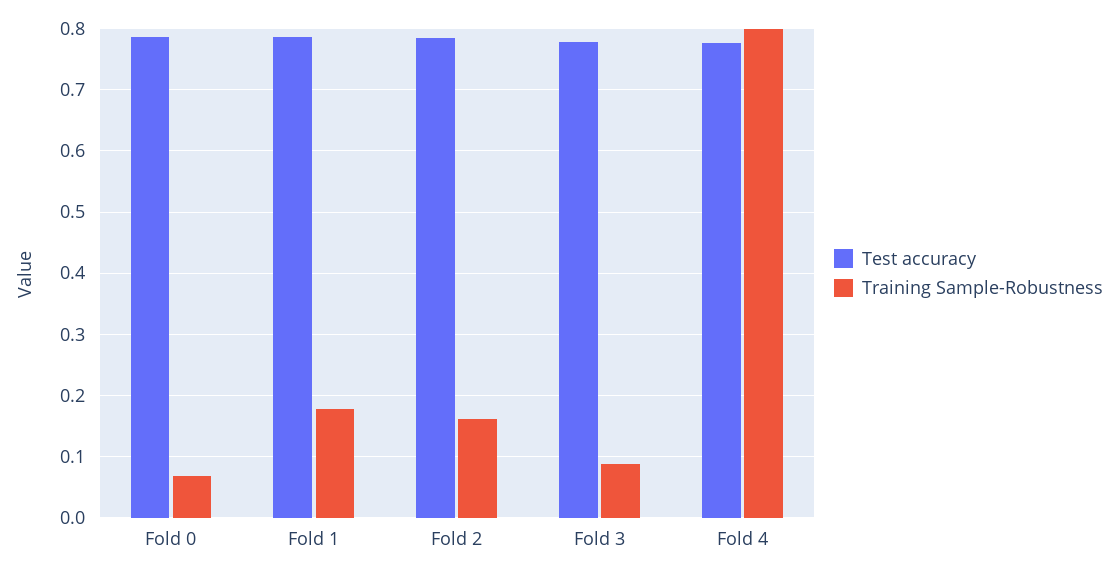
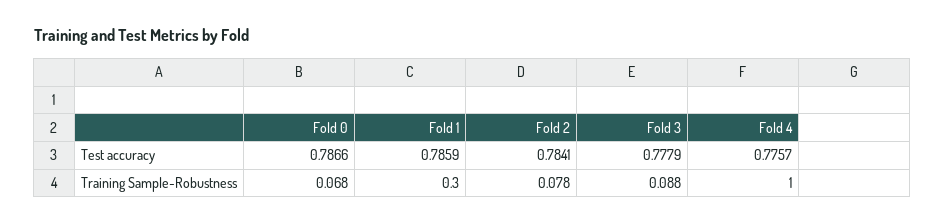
Training Sample-Robustness, Fold 1: 0.18 -> 0.3
Training Sample-Robustness, Fold 2: 0.16 -> 0.078
Training Sample-Robustness, Fold 4: 0.8 -> 1

